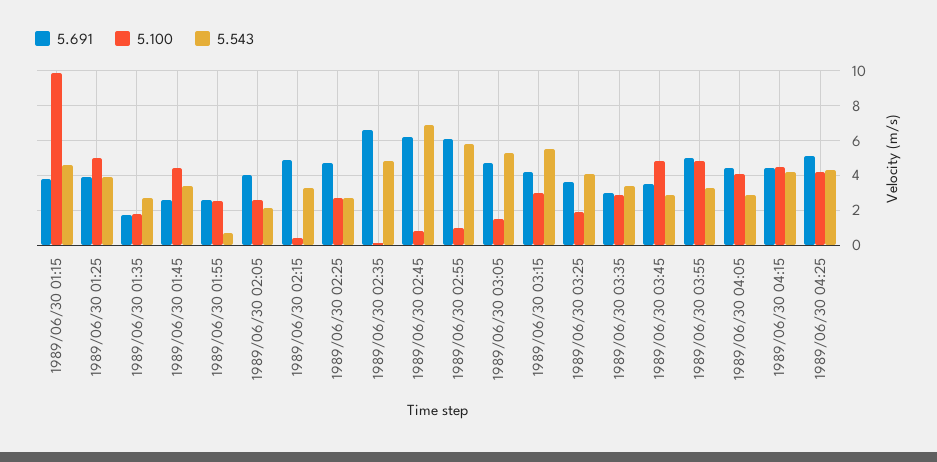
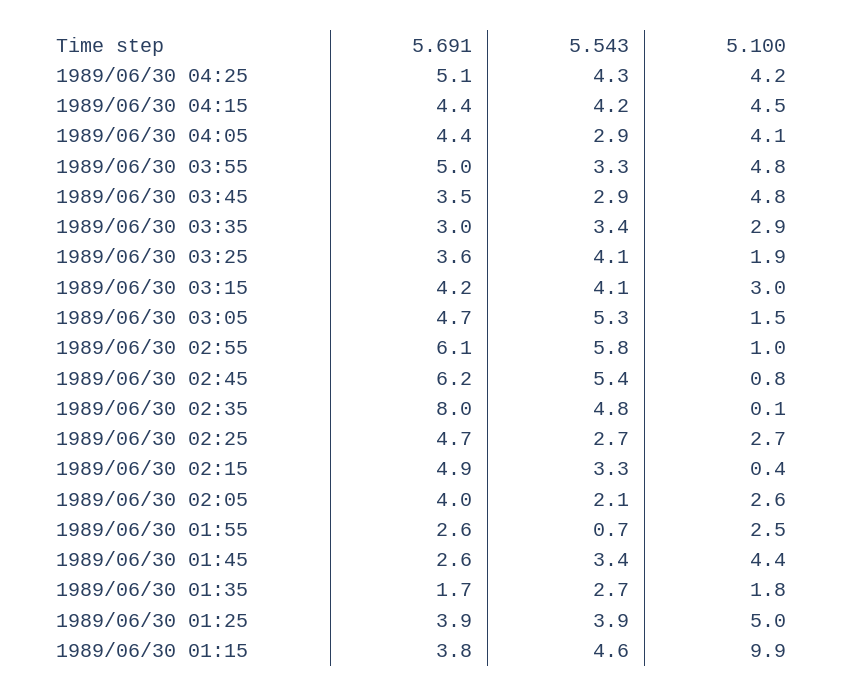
5.691, 1989/06/30 02:35: 6.5 -> 8
5.543, 1989/06/30 02:45: 7 -> 5.4
5.543, 1989/06/30 03:15: 5.5 -> 4.1

